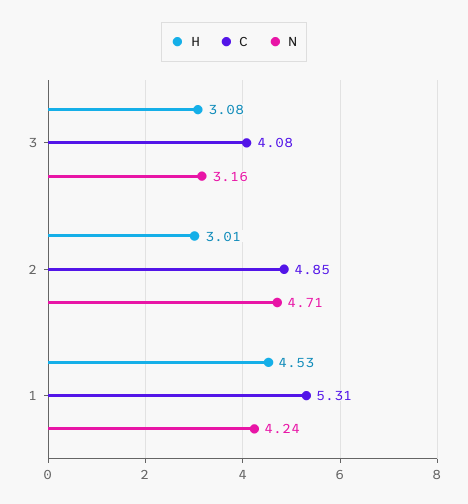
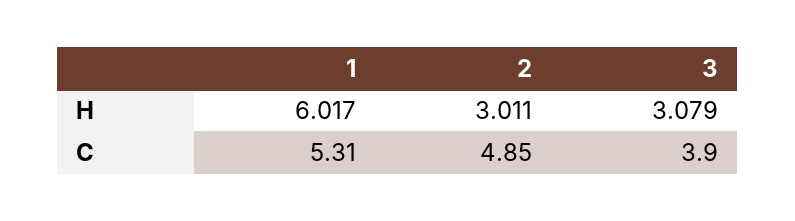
C, 3: 4.08 -> 3.9
N, 3: 3.16 -> none
N, 2: 4.71 -> none
H, 1: 4.53 -> 6.017
N, 1: 4.24 -> none

